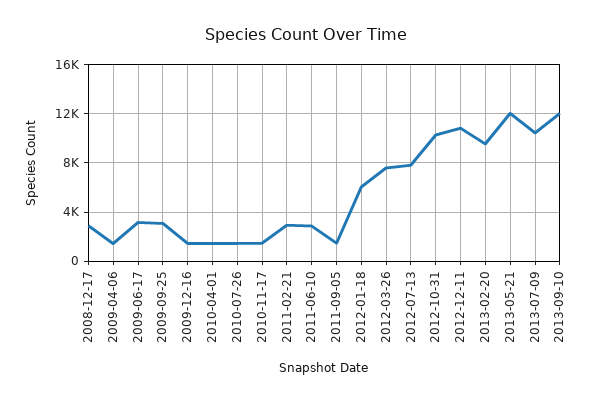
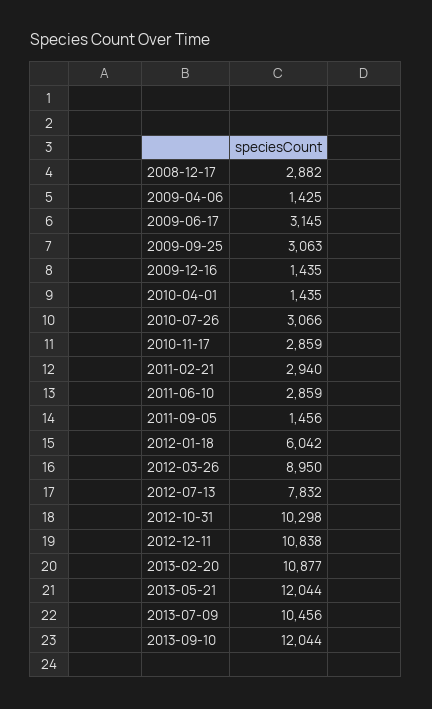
2010-07-26: 1500 -> 3066
2010-11-17: 1500 -> 2859
2012-03-26: 7500 -> 8950
2013-02-20: 9500 -> 10877

